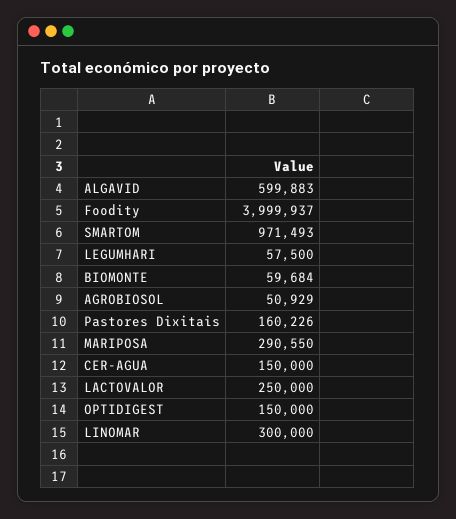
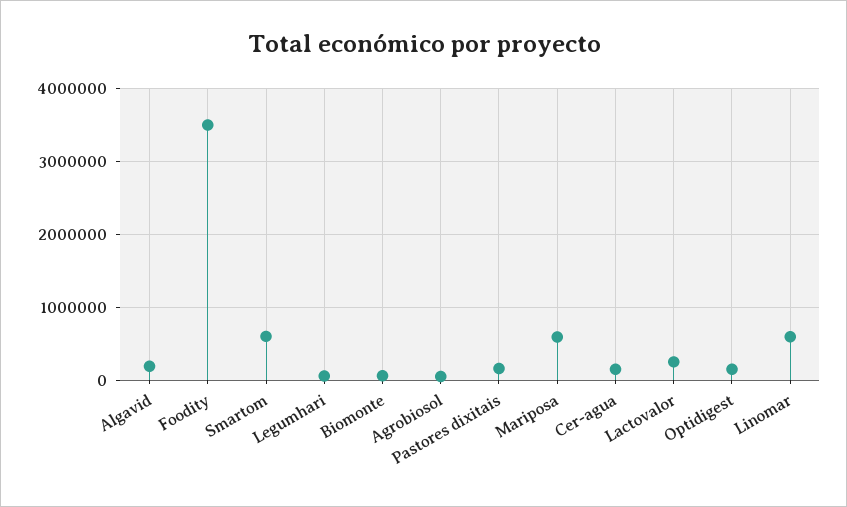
ALGAVID: 599883 -> 200000
Foodity: 3999937 -> 3500000
SMARTOM: 971493 -> 600000
MARIPOSA: 290550 -> 600000
LINOMAR: 300000 -> 600000

